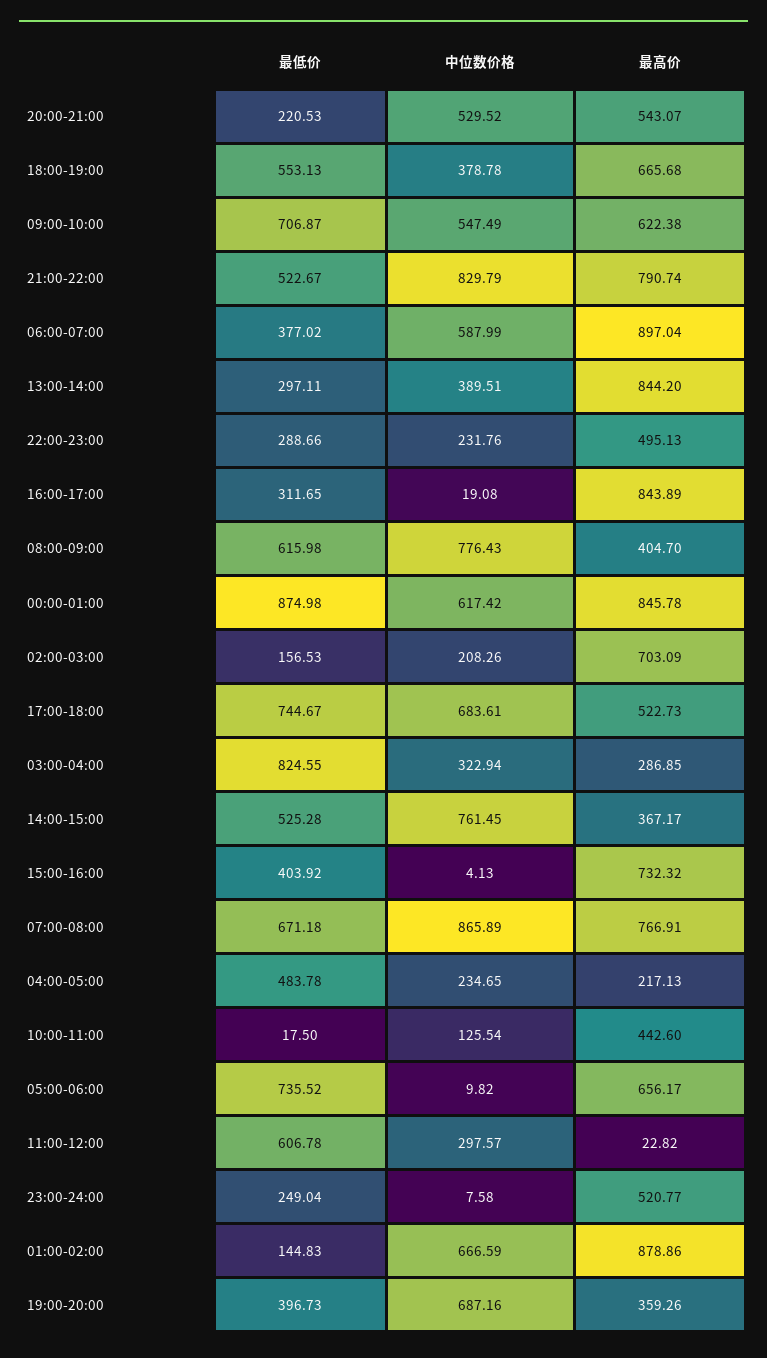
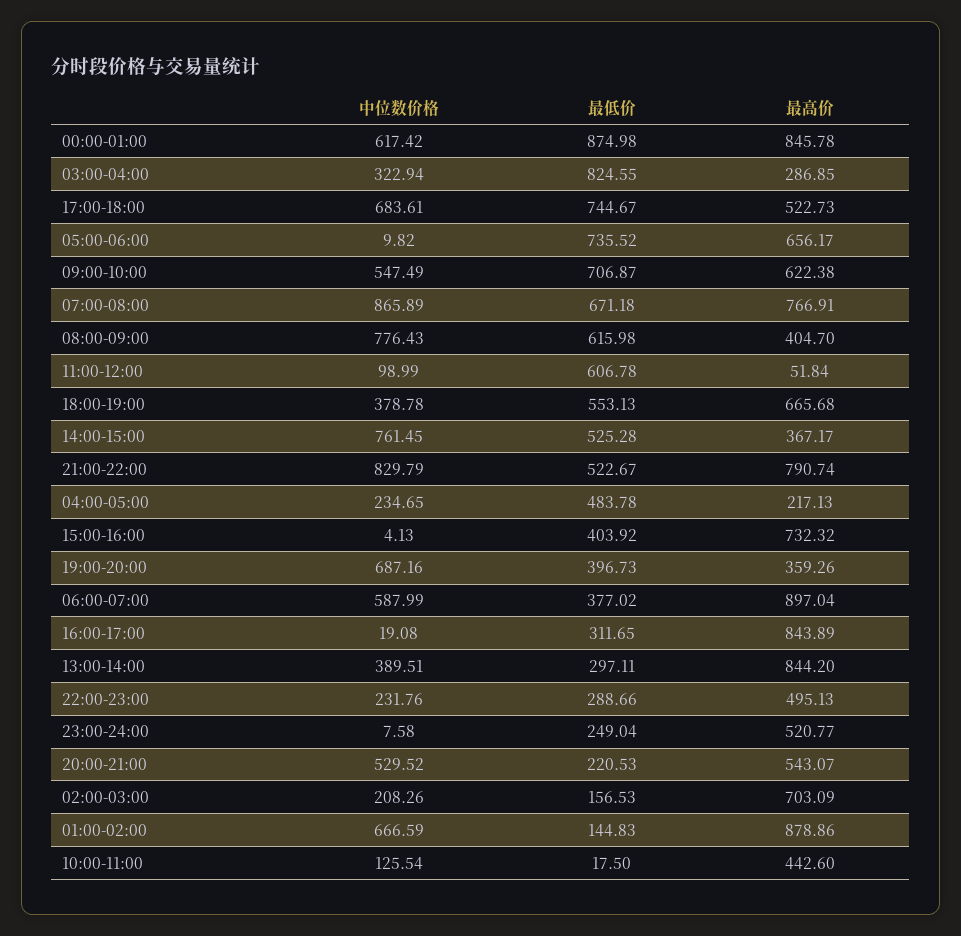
中位数价格, 11:00-12:00: 297.57 -> 98.99
最高价, 11:00-12:00: 22.82 -> 51.84

